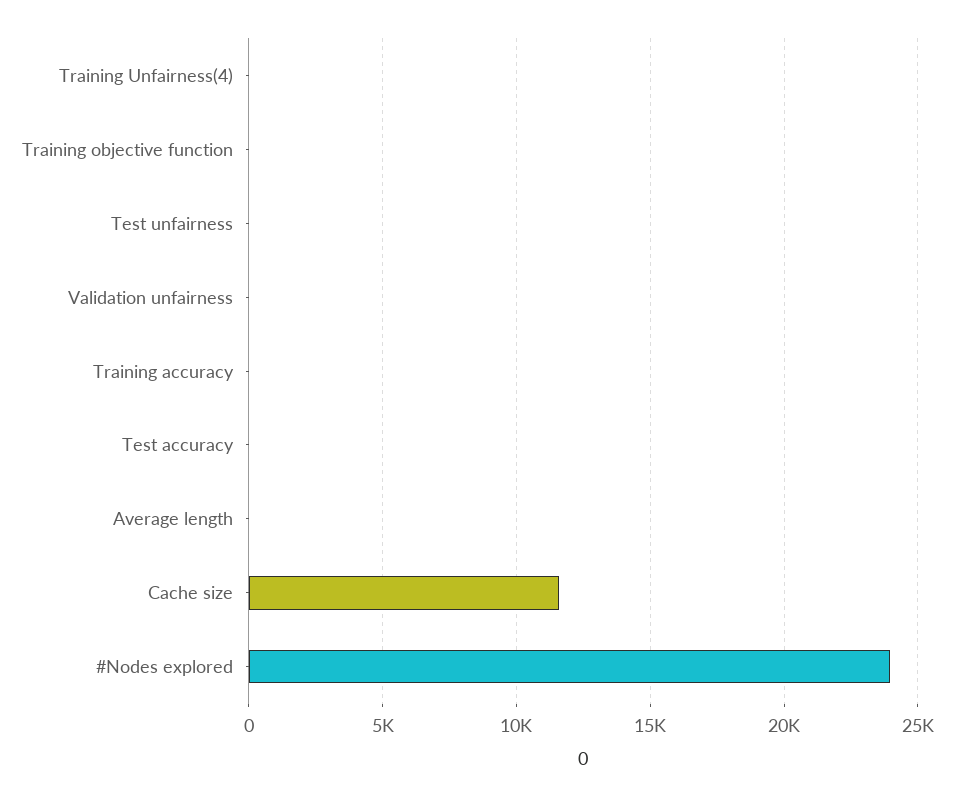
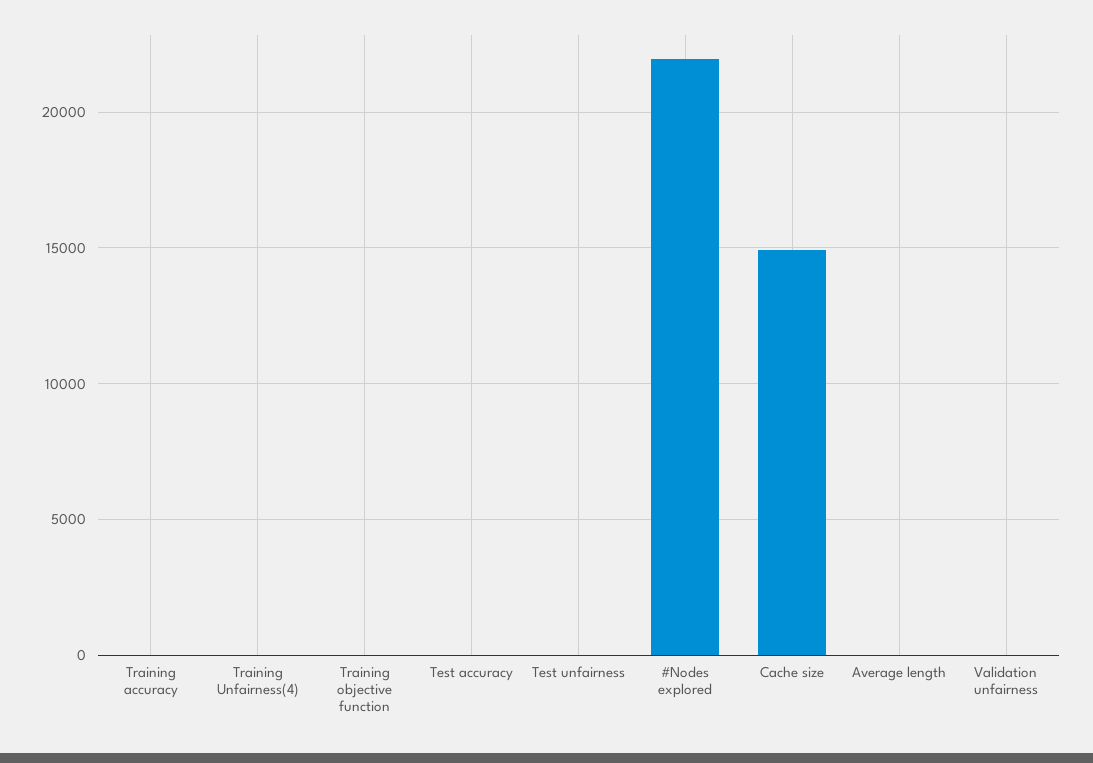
Cache size: 11500 -> 15000
#Nodes explored: 24000 -> 22000

